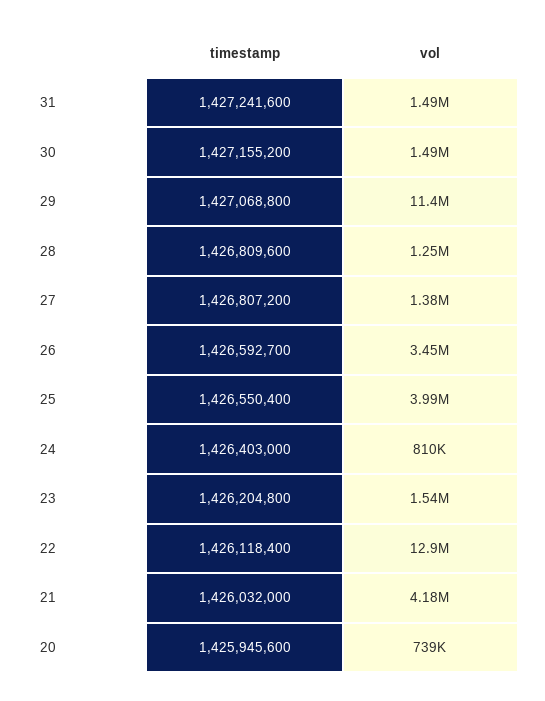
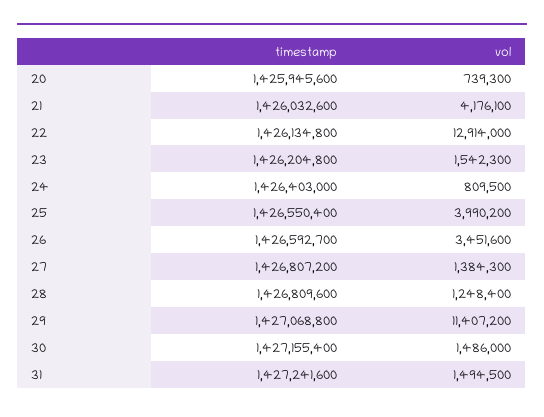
timestamp, 30: 1427155200 -> 1427155400
timestamp, 22: 1426118400 -> 1426134800
timestamp, 21: 1426032000 -> 1426032600

